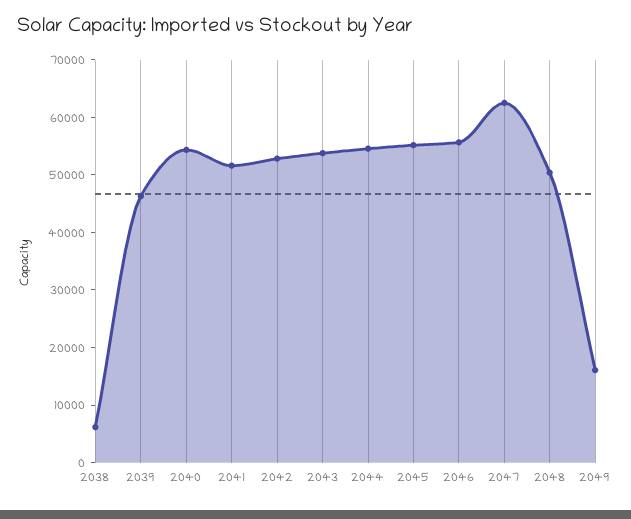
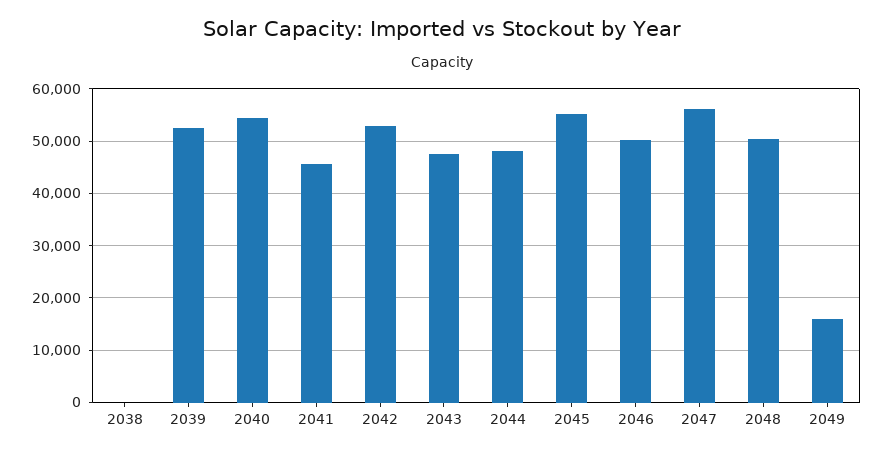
2038: 6000 -> 0
2039: 46000 -> 52000
2041: 52000 -> 46000
2043: 54000 -> 48000
2044: 54000 -> 48000
2046: 56000 -> 50000
2047: 62000 -> 56000

